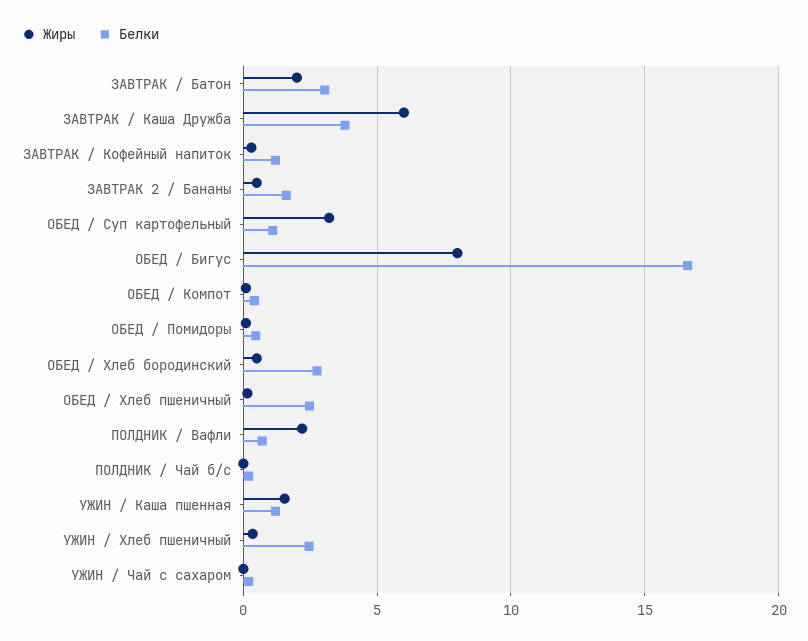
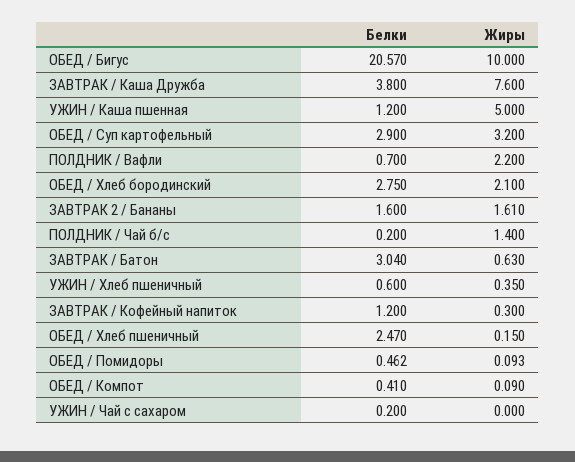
Жиры, ЗАВТРАК / Батон: 2 -> 0.63
Жиры, ЗАВТРАК / Каша Дружба: 6 -> 7.6
Жиры, ЗАВТРАК 2 / Бананы: 0.5 -> 1.61
Белки, ОБЕД / Суп картофельный: 1 -> 2.9
Жиры, ОБЕД / Бигус: 8 -> 10
Белки, ОБЕД / Бигус: 16.5 -> 20.57
Жиры, ОБЕД / Хлеб бородинский: 0.5 -> 2.1
Жиры, ПОЛДНИК / Чай б/с: 0 -> 1.4
Жиры, УЖИН / Каша пшенная: 1.5 -> 5
Белки, УЖИН / Хлеб пшеничный: 2.5 -> 0.6

